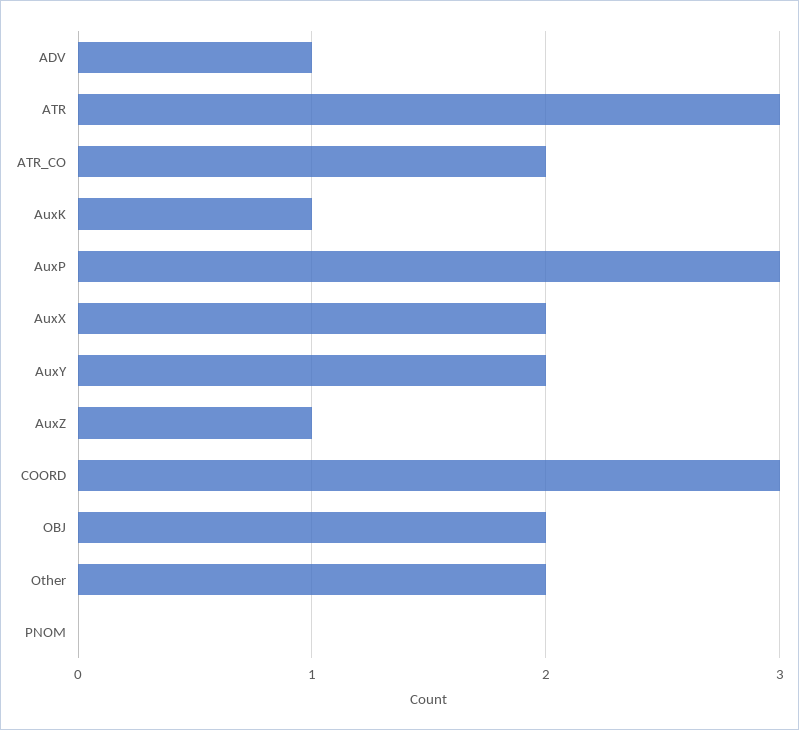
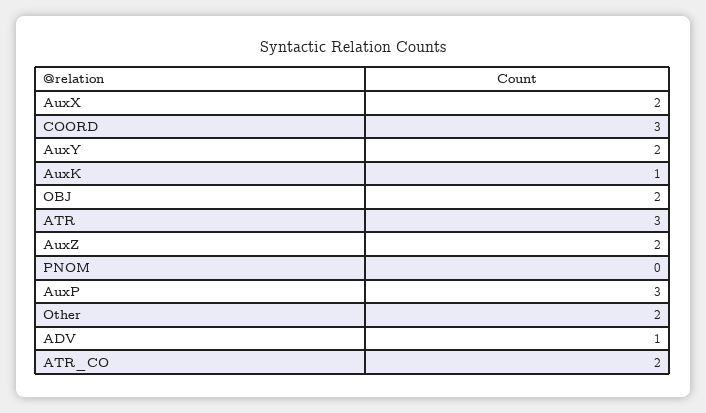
AuxZ: 1 -> 2

